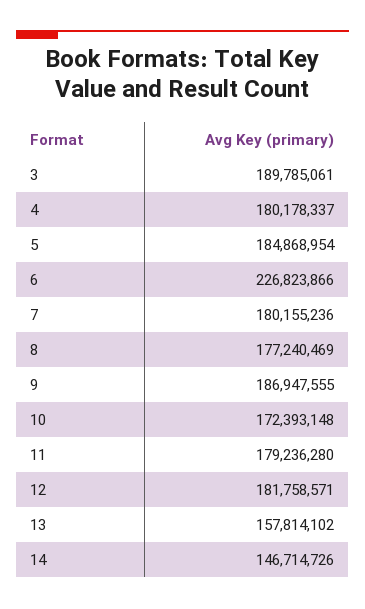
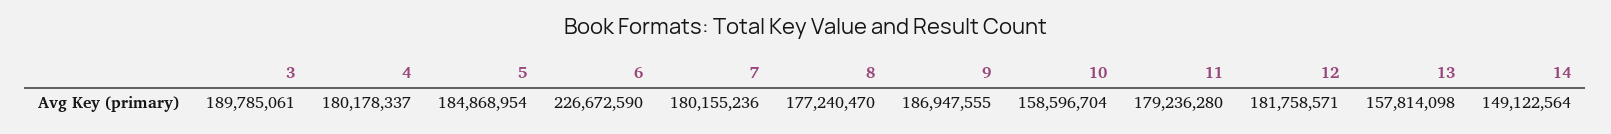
6: 226823866 -> 226672590
8: 177240469 -> 177240470
10: 172393148 -> 158596704
13: 157814102 -> 157814098
14: 146714726 -> 149122564

